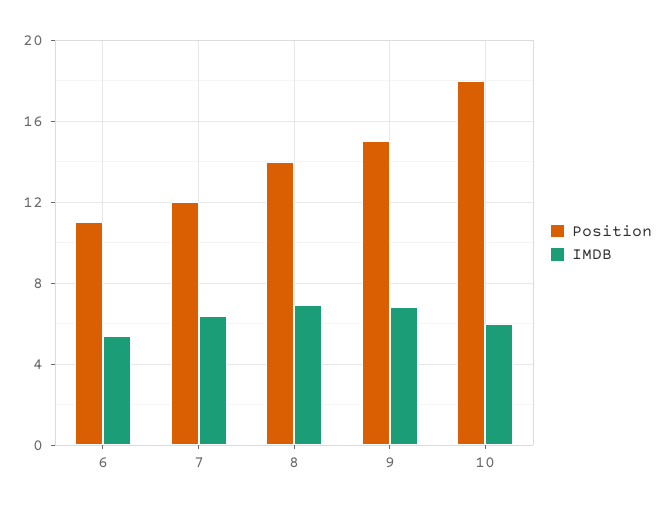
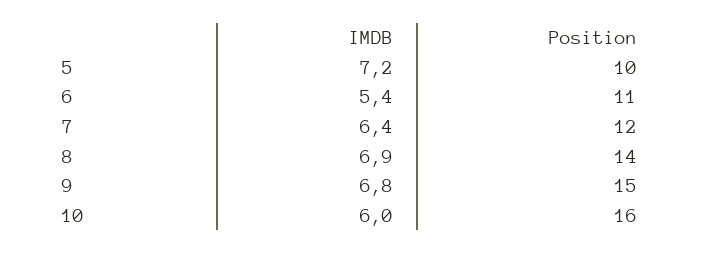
Position, 10: 18 -> 16
IMDB, 5: none -> 7.2
Position, 5: none -> 10

